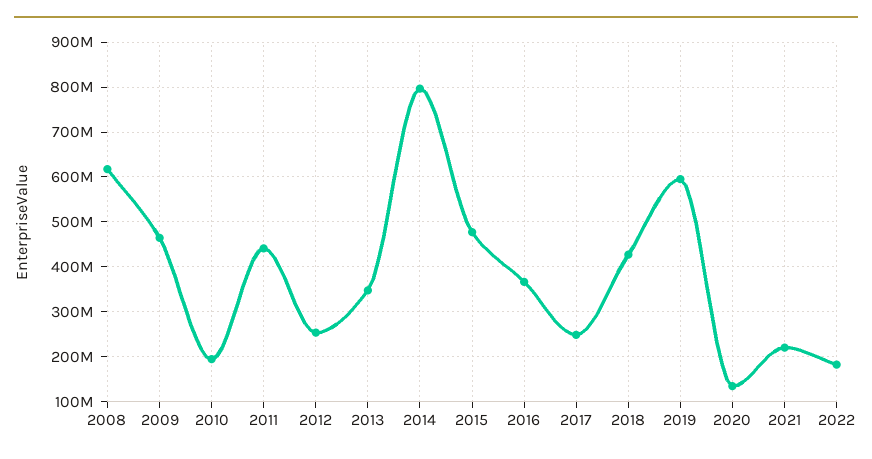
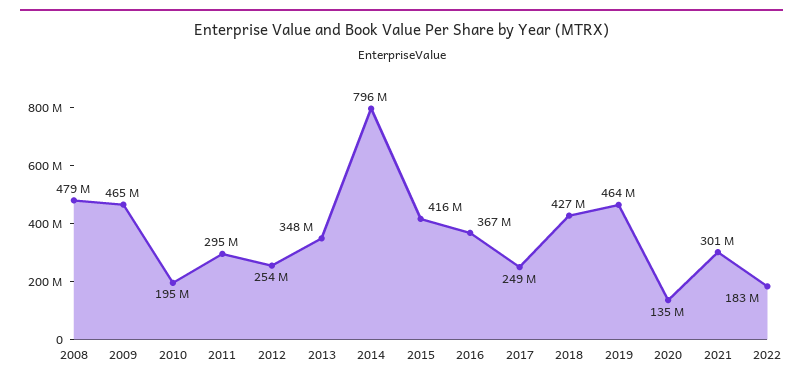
2008: 620000000 -> 479000000
2011: 440000000 -> 295000000
2015: 480000000 -> 416000000
2019: 600000000 -> 464000000
2021: 220000000 -> 301000000

